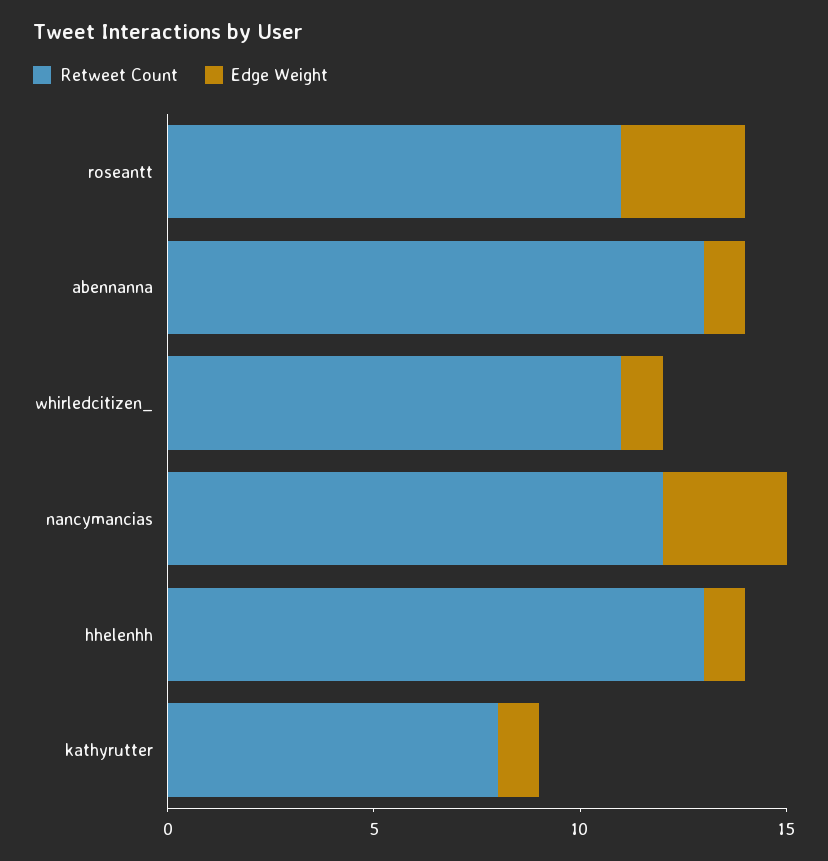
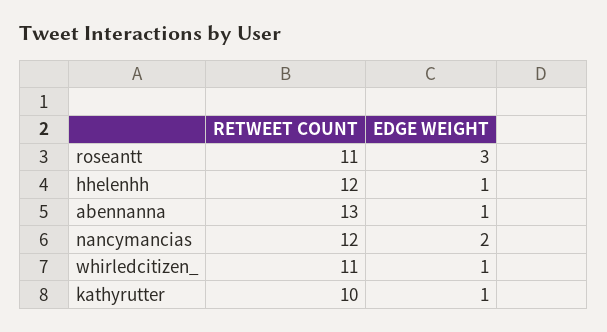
Edge Weight, nancymancias: 3 -> 2
Retweet Count, hhelenhh: 13 -> 12
Retweet Count, kathyrutter: 8 -> 10

